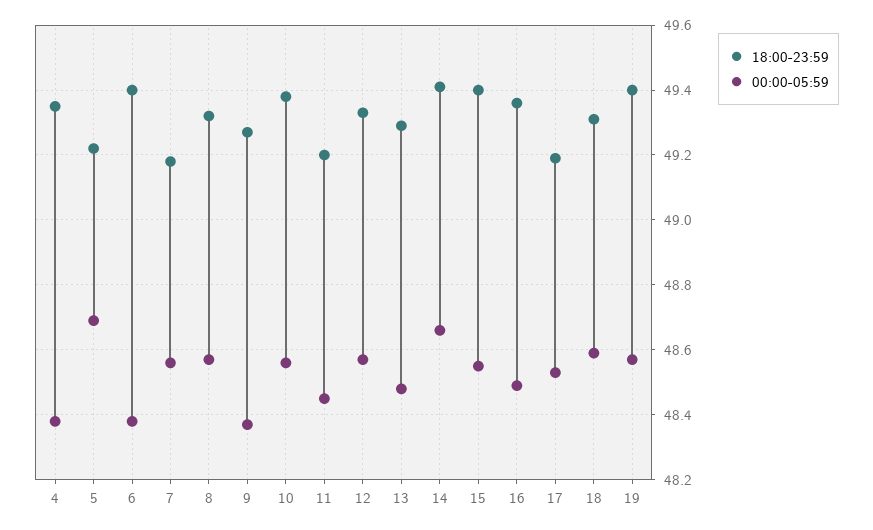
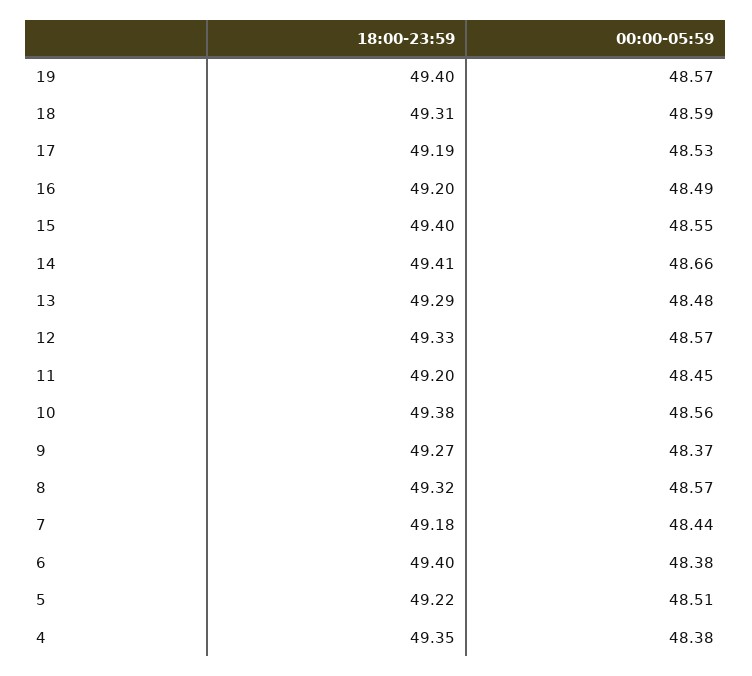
00:00-05:59, 5: 48.7 -> 48.51
00:00-05:59, 7: 48.55 -> 48.44
18:00-23:59, 16: 49.35 -> 49.2

